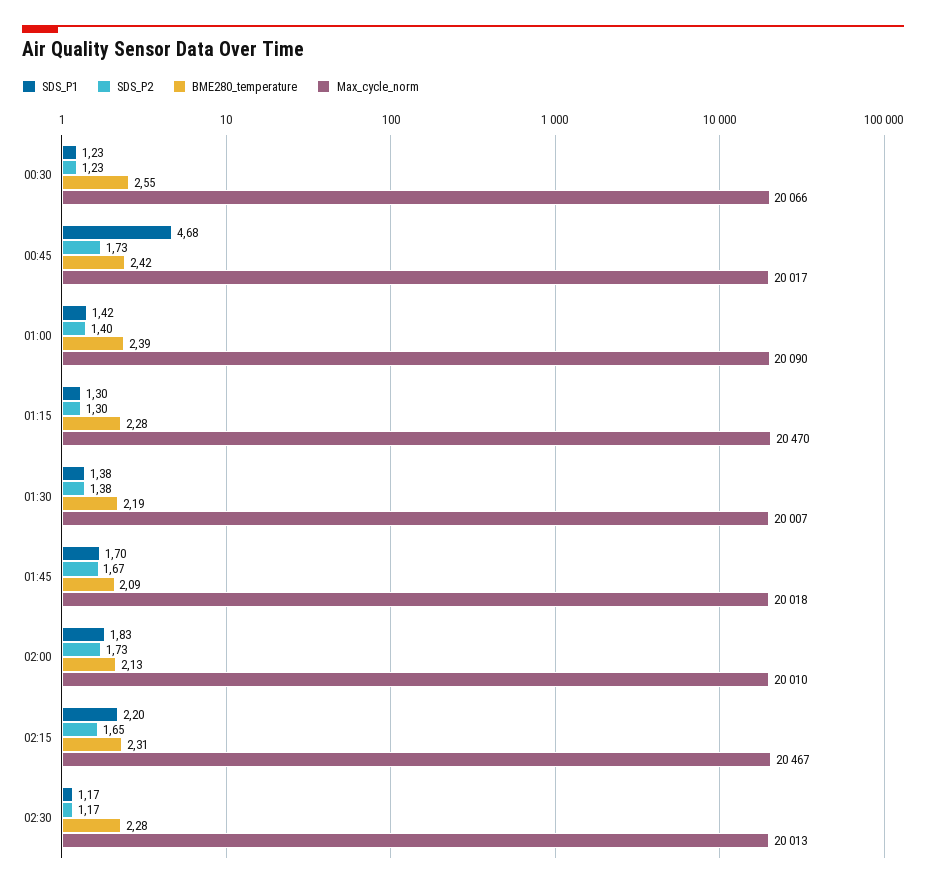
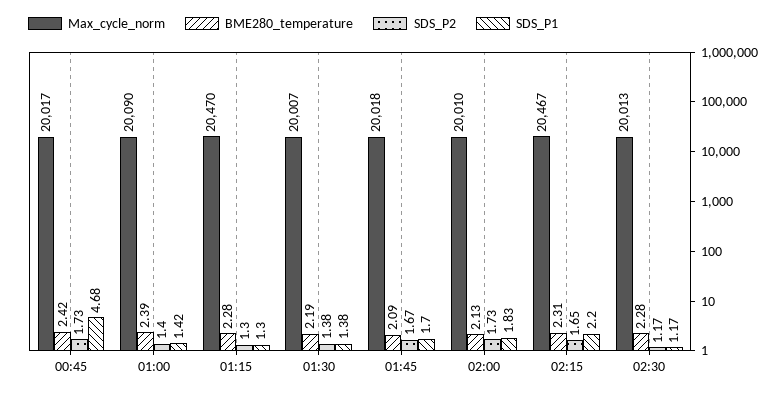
SDS_P1, 00:30: 1.23 -> none
SDS_P2, 00:30: 1.23 -> none
BME280_temperature, 00:30: 2.55 -> none
Max_cycle_norm, 00:30: 20066 -> none

